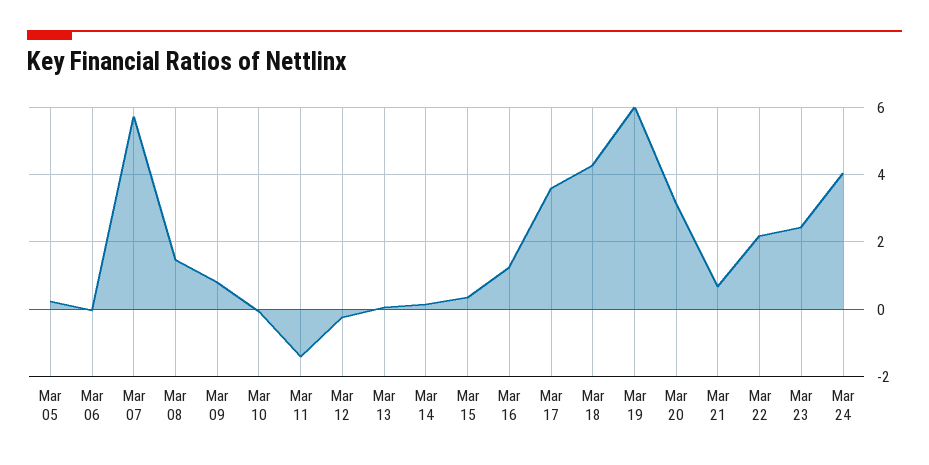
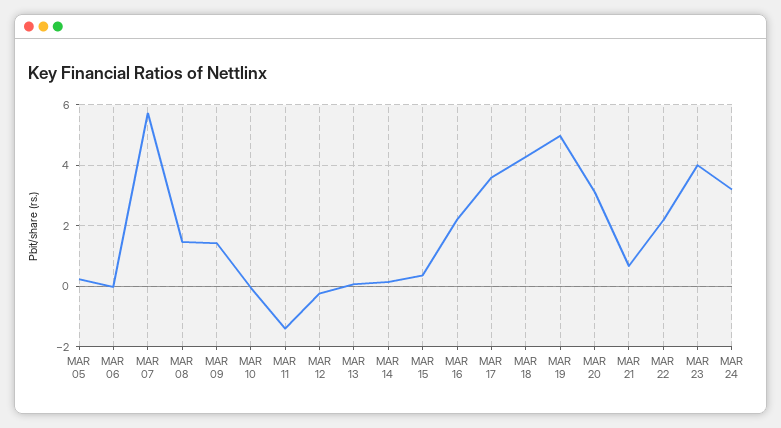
Mar 09: 0.8 -> 1.4
Mar 16: 1.2 -> 2.2
Mar 19: 6 -> 5
Mar 23: 2.4 -> 4
Mar 24: 4 -> 3.2

